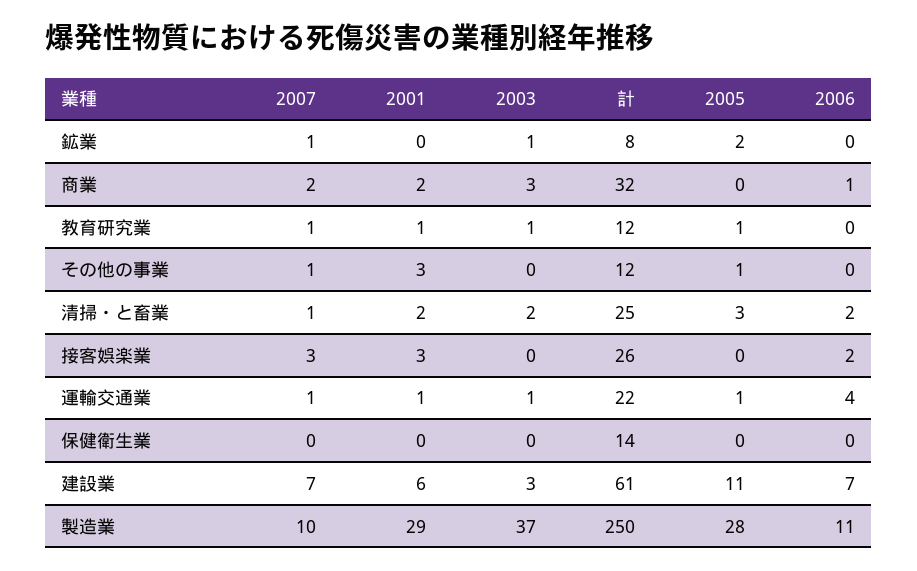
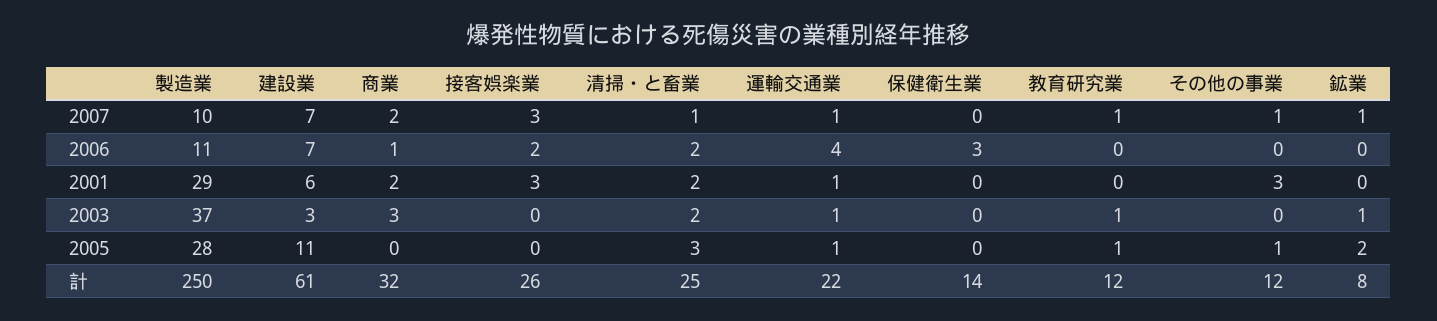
2001, 教育研究業: 1 -> 0
2006, 保健衛生業: 0 -> 3

